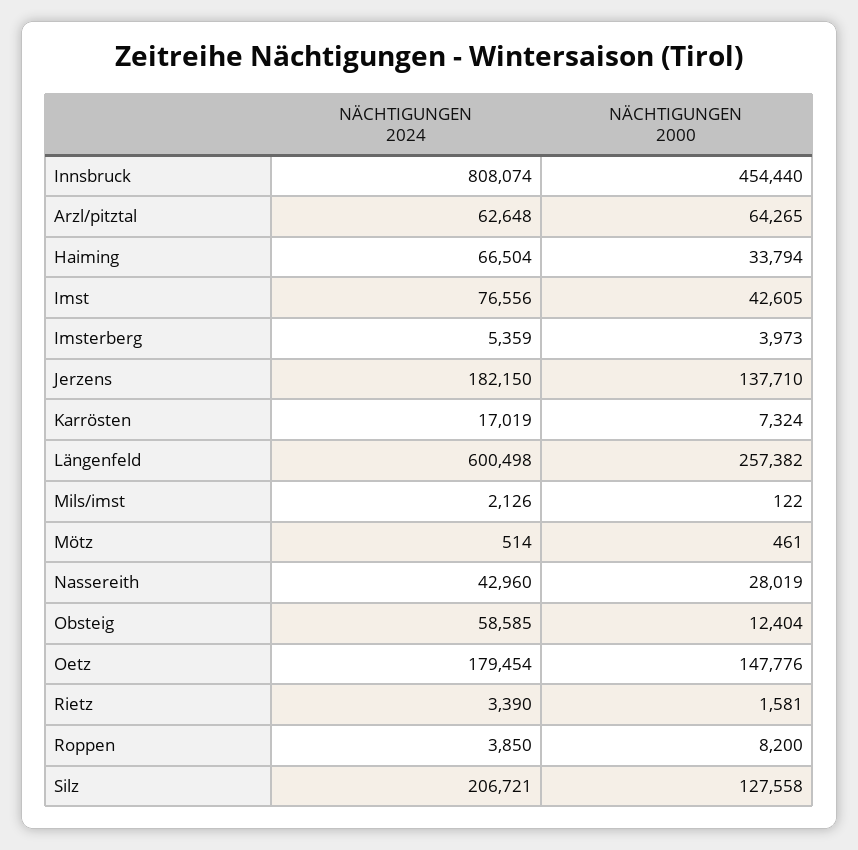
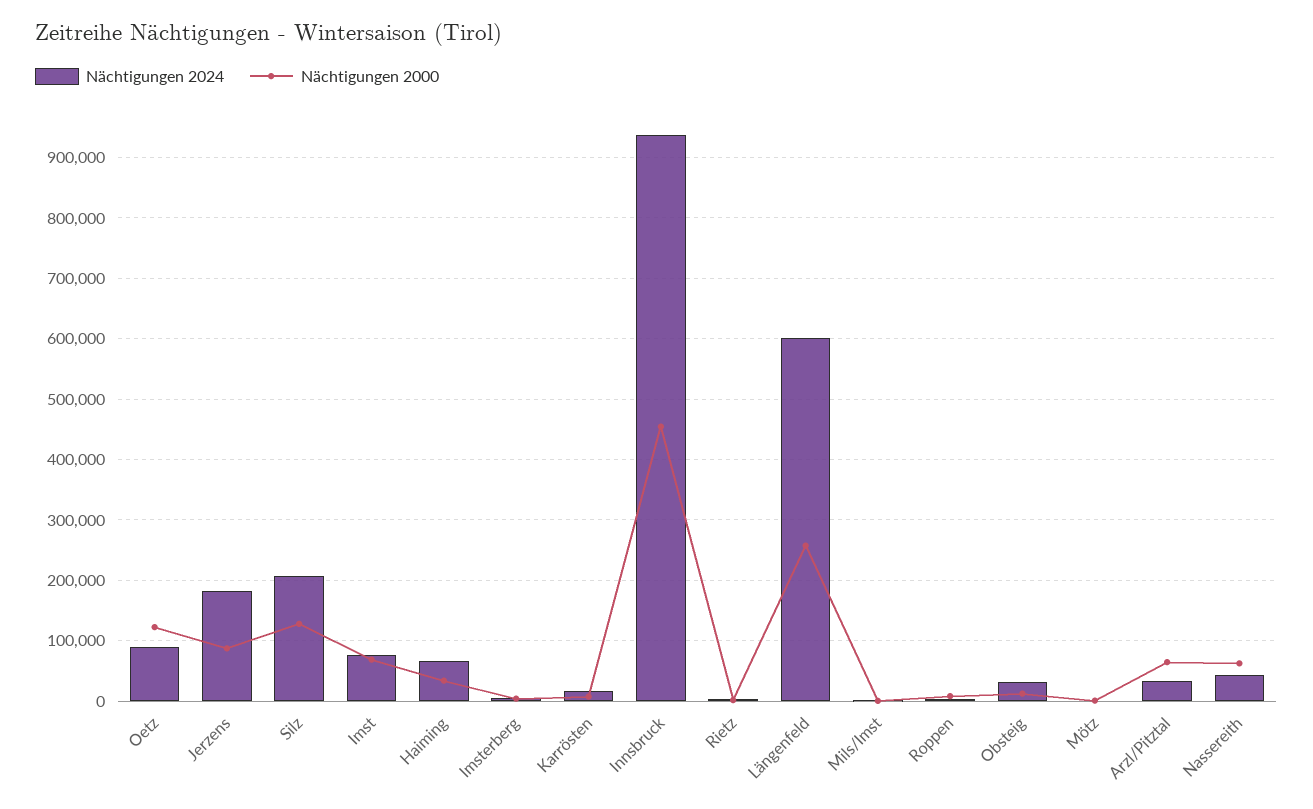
NÄCHTIGUNGEN 2024, Innsbruck: 808074 -> 940000
NÄCHTIGUNGEN 2024, Arzl/pitztal: 62648 -> 30000
NÄCHTIGUNGEN 2000, Imst: 42605 -> 70000
NÄCHTIGUNGEN 2000, Jerzens: 137710 -> 90000
NÄCHTIGUNGEN 2000, Nassereith: 28019 -> 60000
NÄCHTIGUNGEN 2024, Obsteig: 58585 -> 30000
NÄCHTIGUNGEN 2024, Oetz: 179454 -> 90000
NÄCHTIGUNGEN 2000, Oetz: 147776 -> 120000

